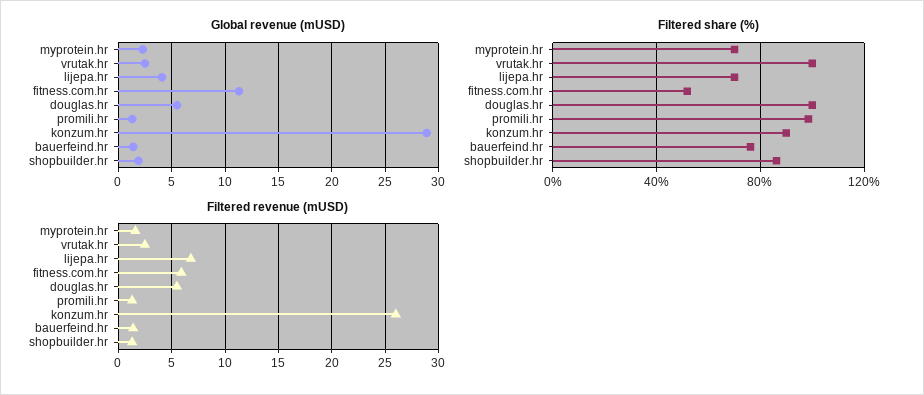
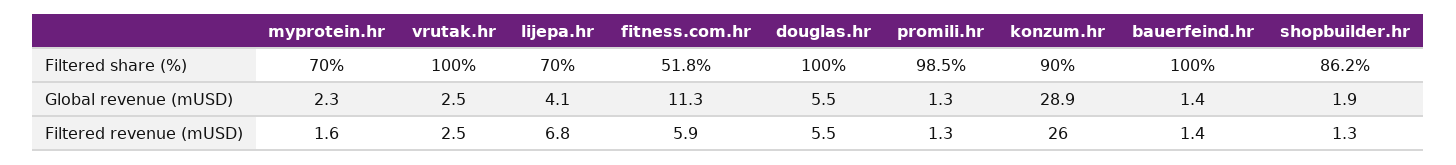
Filtered share (%), bauerfeind.hr: 75 -> 100

